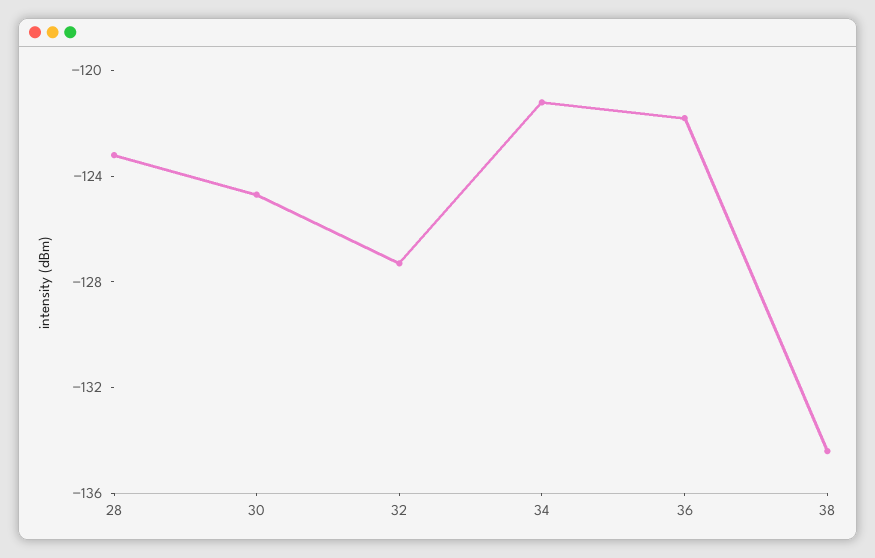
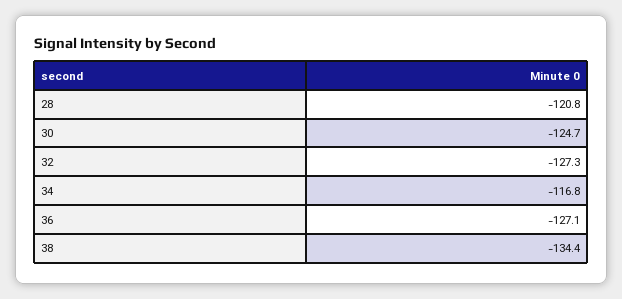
28: -123 -> -120.8
34: -121 -> -116.8
36: -122 -> -127.1

